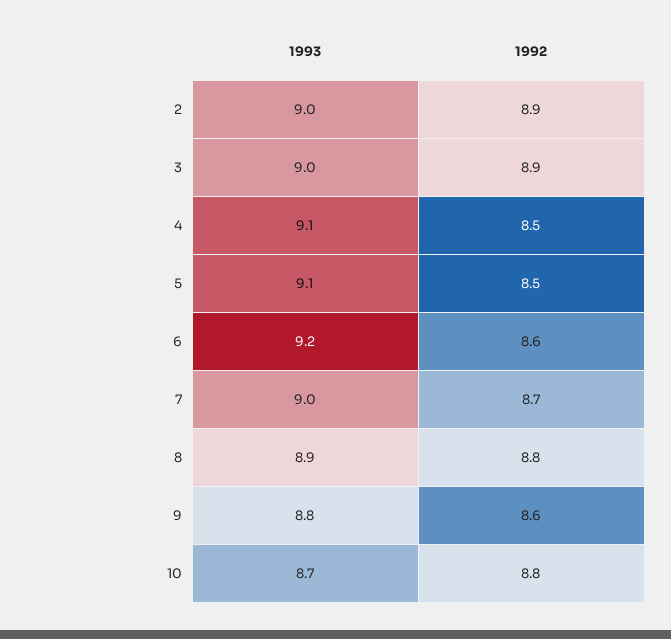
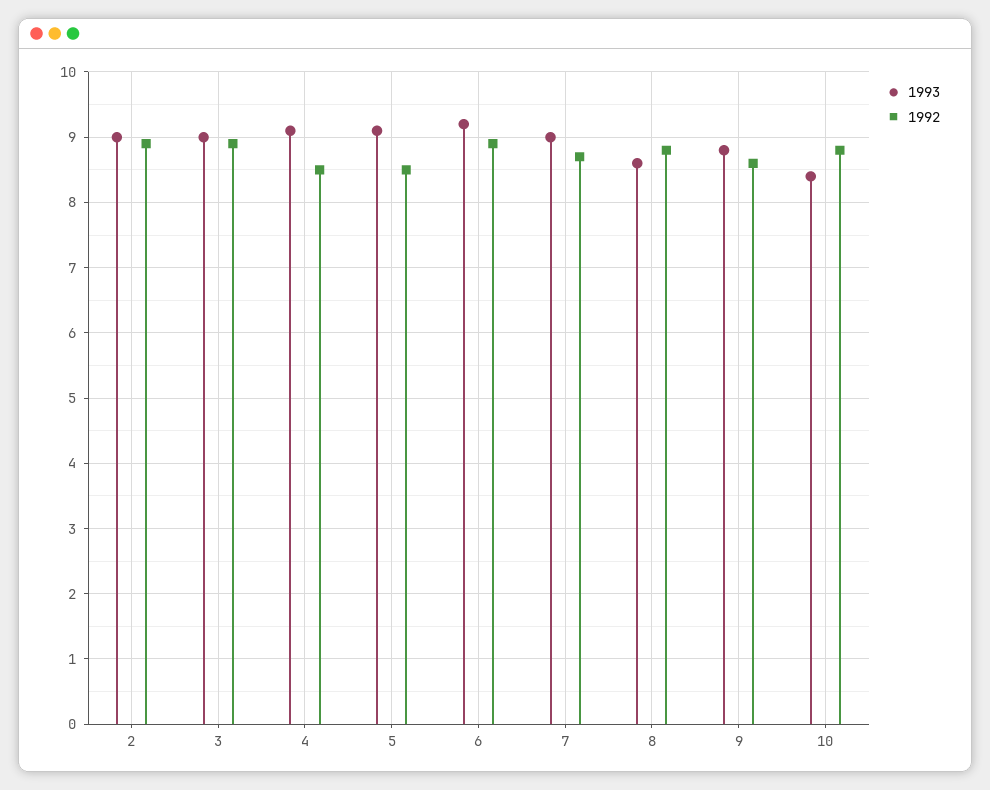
1992, 6: 8.6 -> 8.9
1993, 8: 8.9 -> 8.6
1993, 10: 8.7 -> 8.4

